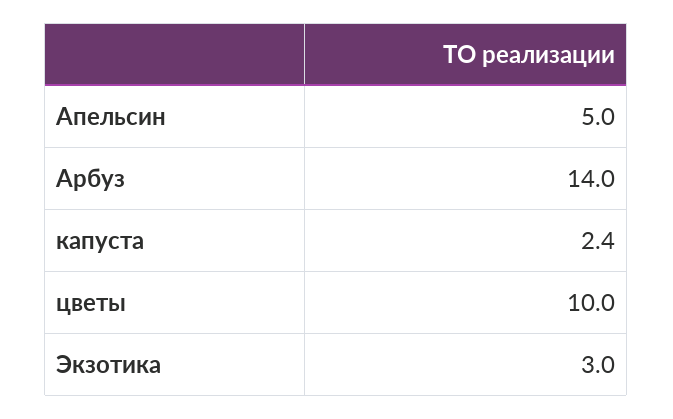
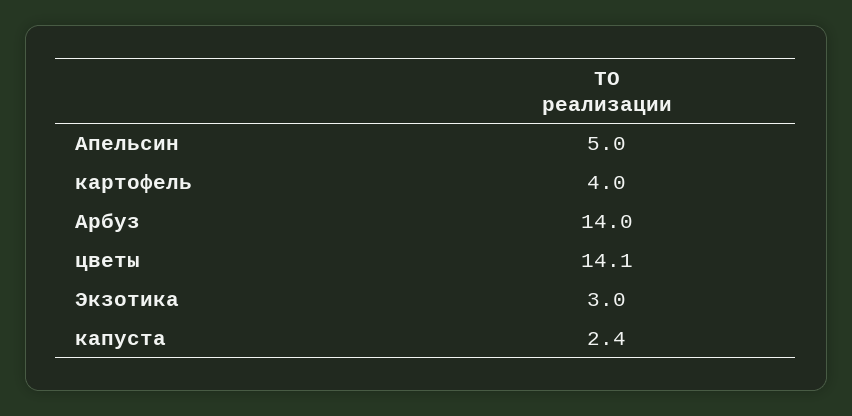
цветы: 10 -> 14.1
картофель: none -> 4

